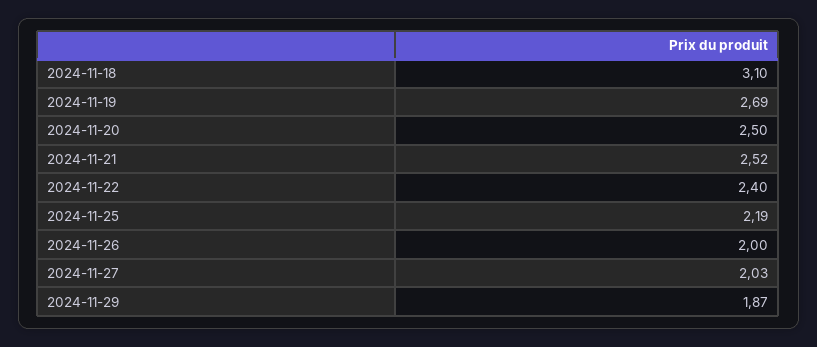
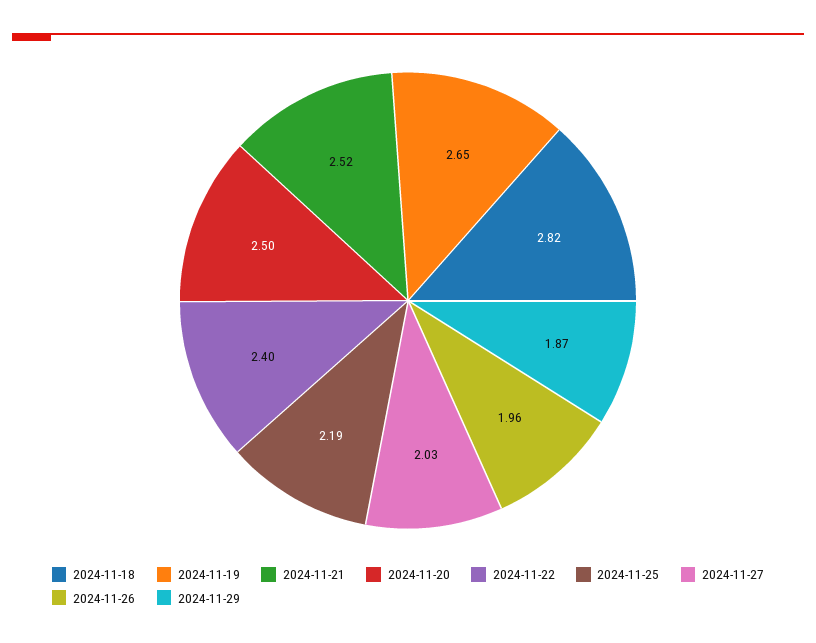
2024-11-18: 3.1 -> 2.82
2024-11-19: 2.69 -> 2.65
2024-11-26: 2 -> 1.96

